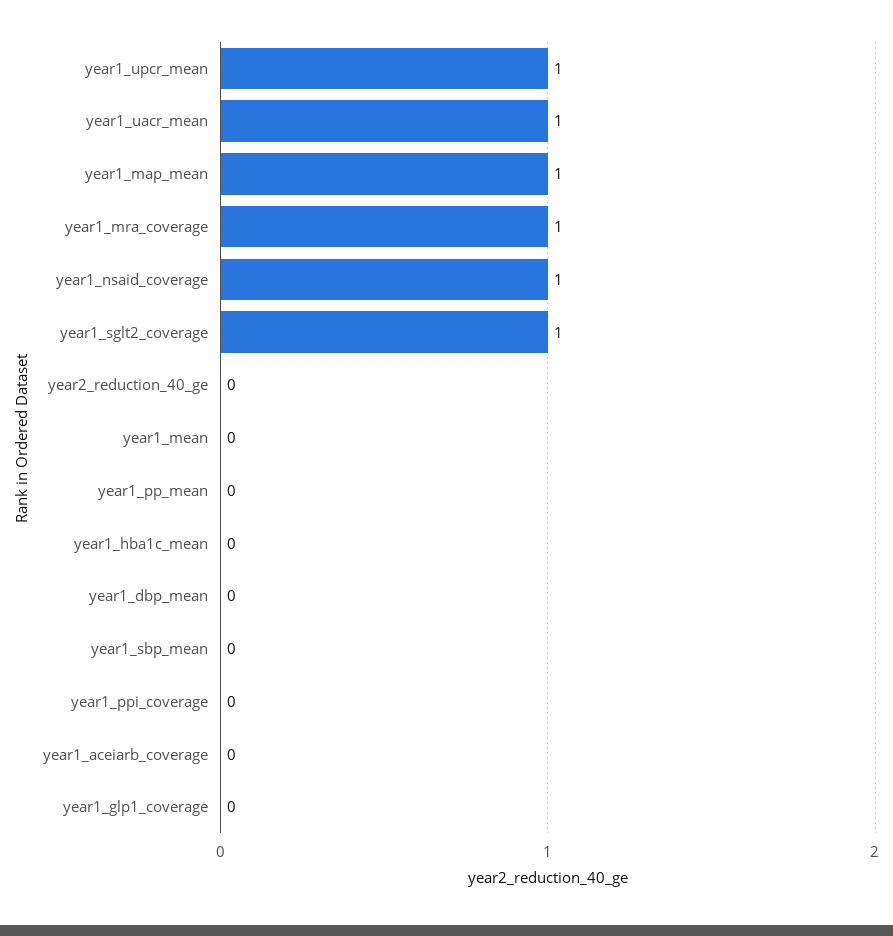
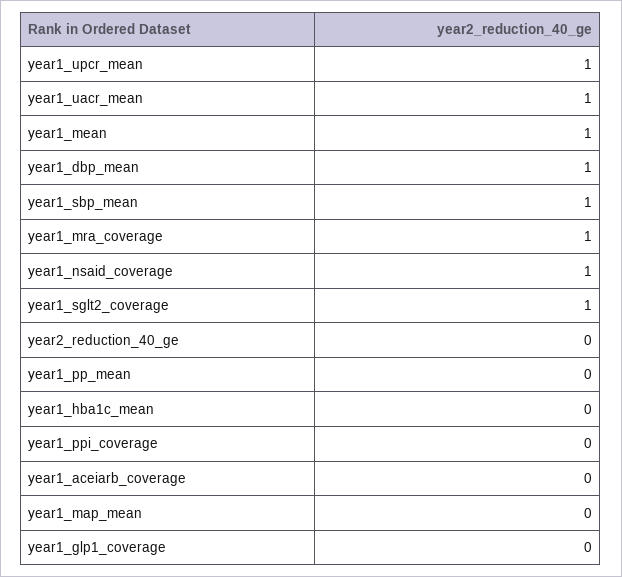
year1_map_mean: 1 -> 0
year1_mean: 0 -> 1
year1_dbp_mean: 0 -> 1
year1_sbp_mean: 0 -> 1

